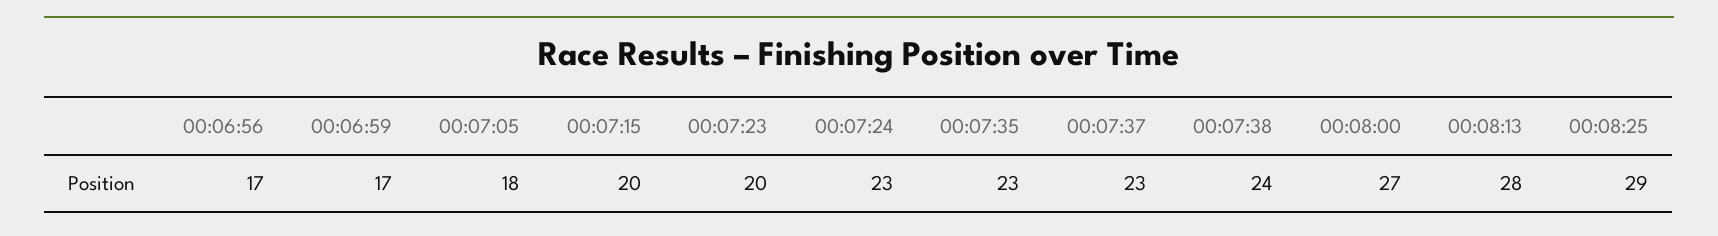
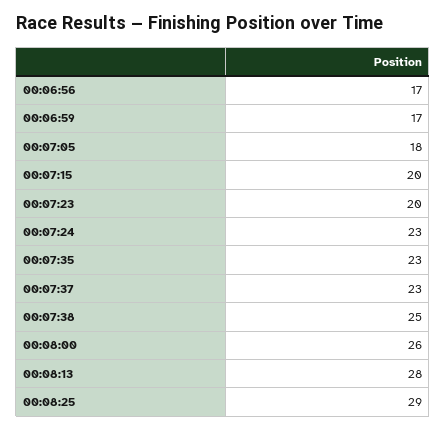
00:07:38: 24 -> 25
00:08:00: 27 -> 26

